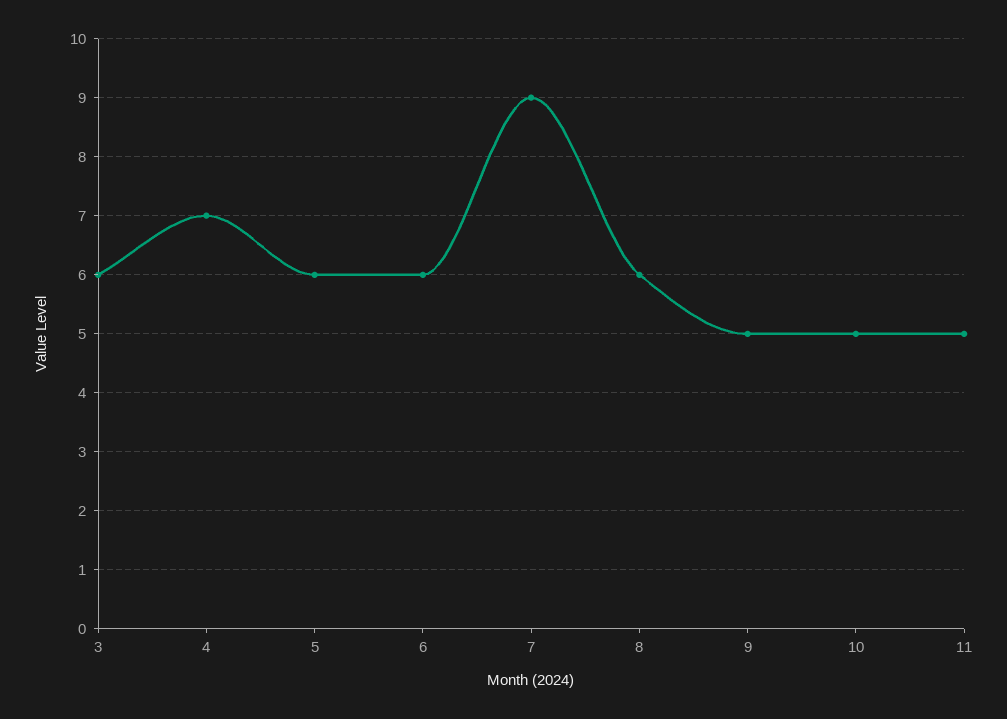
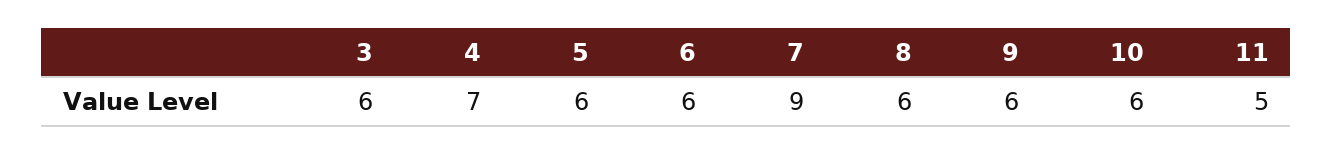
9: 5 -> 6
10: 5 -> 6

